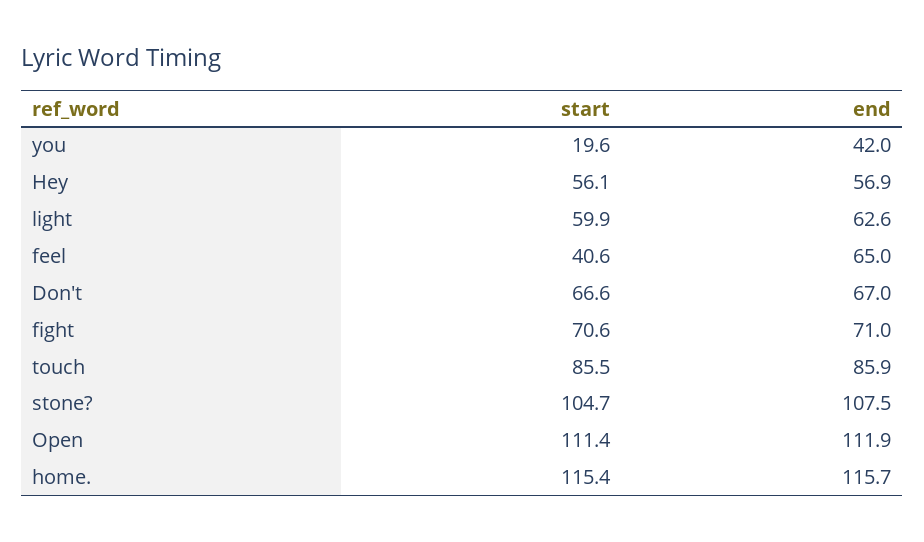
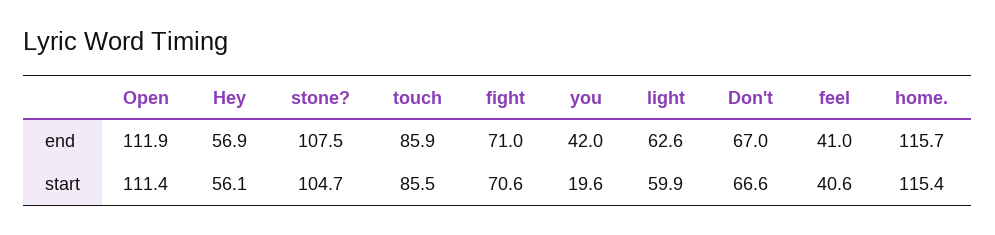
end, feel: 65 -> 41

